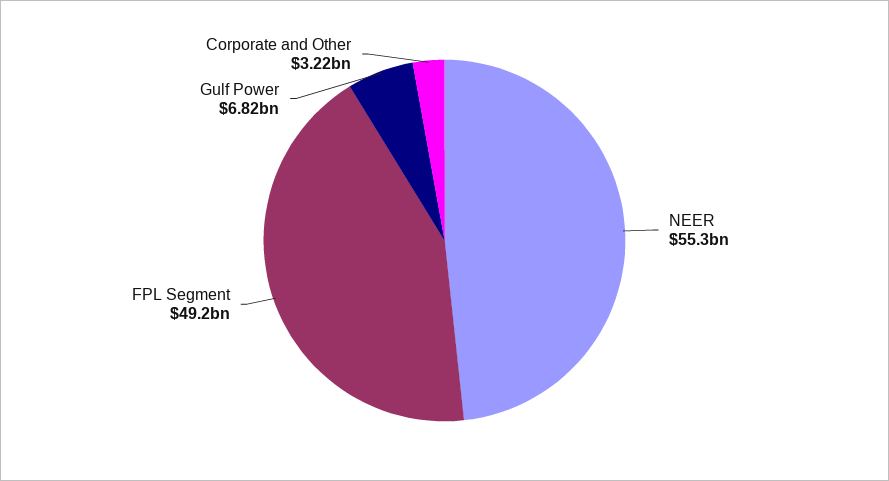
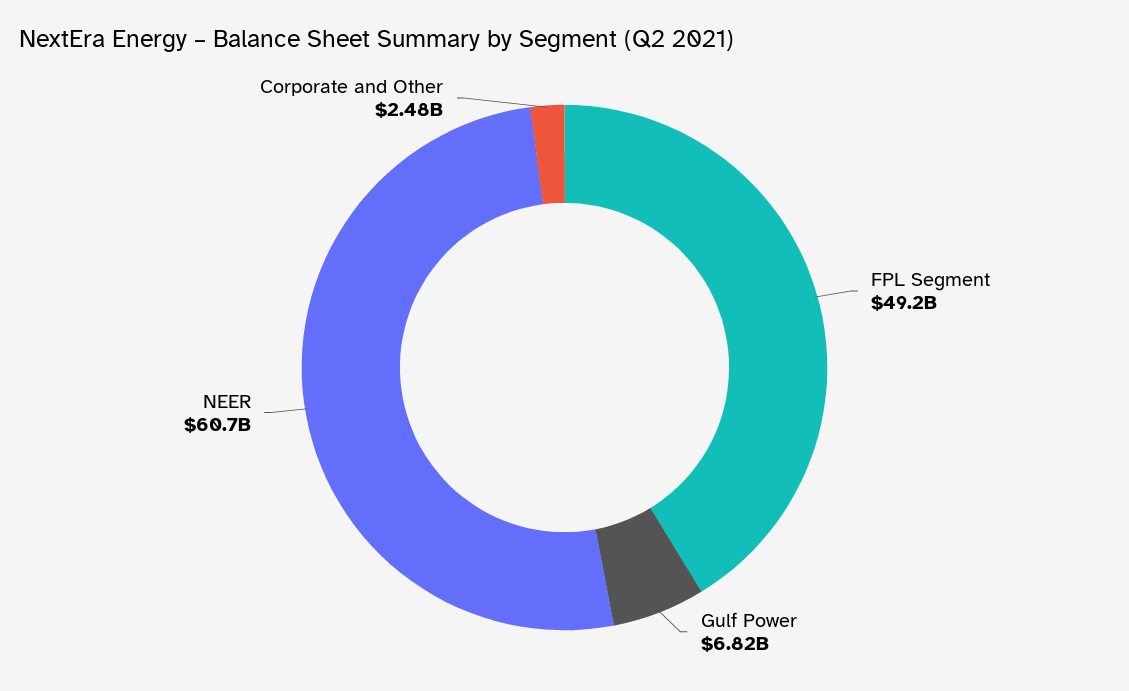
NEER: 55300000000 -> 60700000000
Corporate and Other: 3220000000 -> 2480000000

